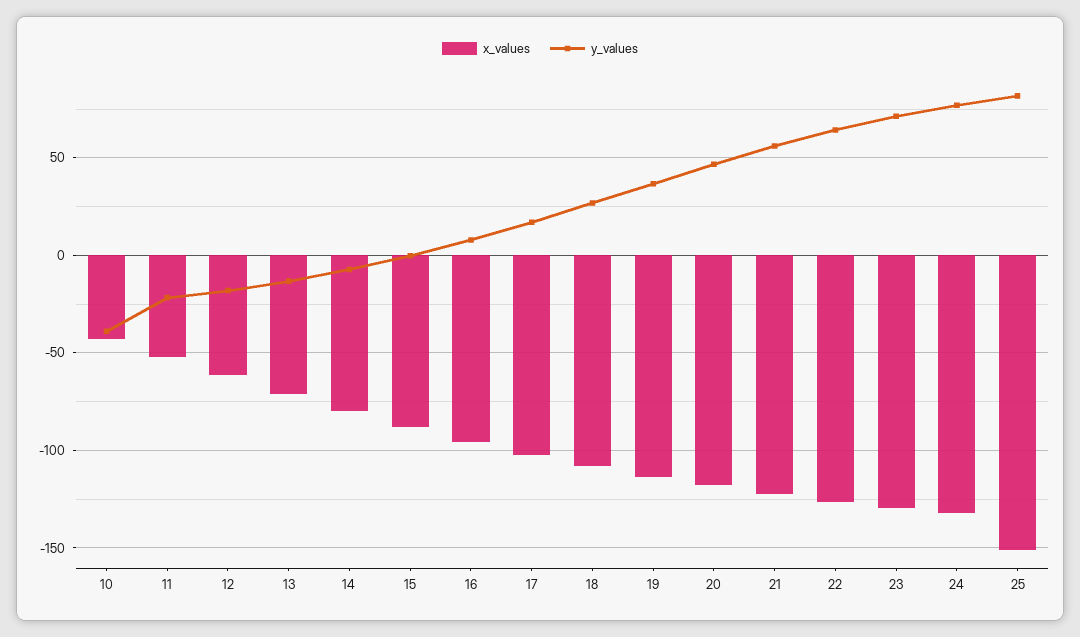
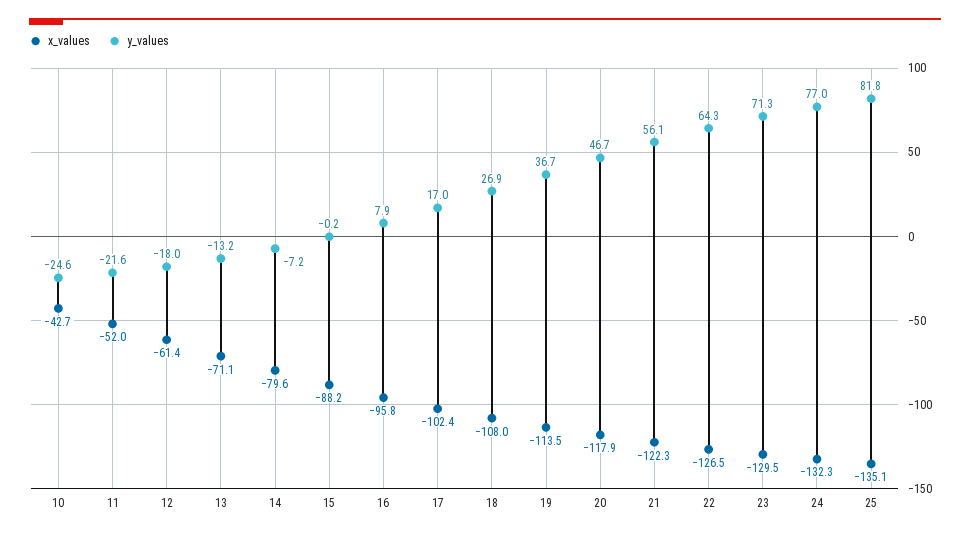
y_values, 10: -40 -> -24.6
x_values, 25: -150 -> -135.1

